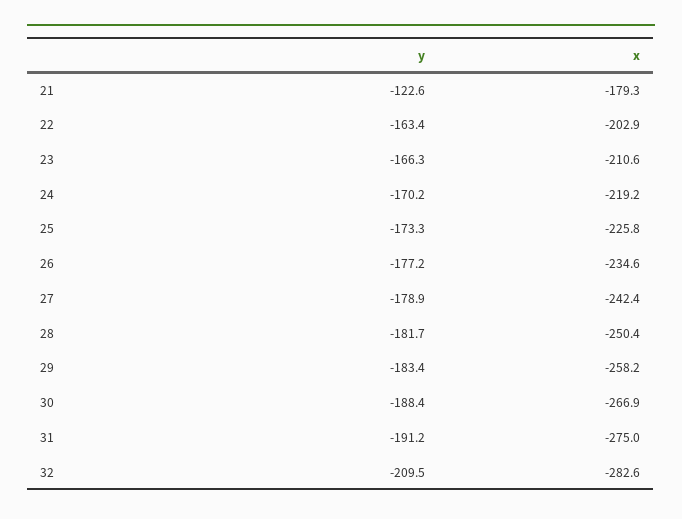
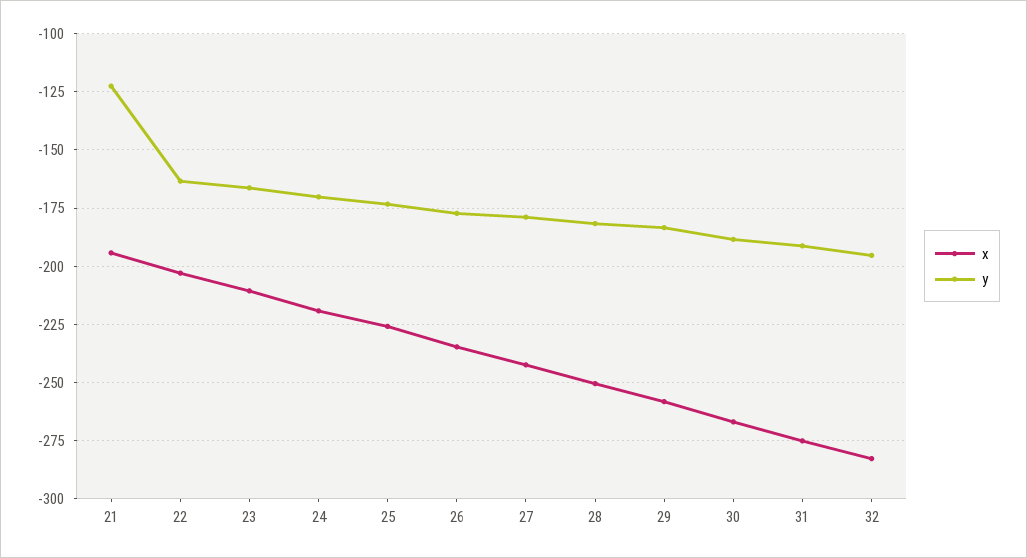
x, 21: -179.3 -> -195
y, 32: -209.5 -> -195

